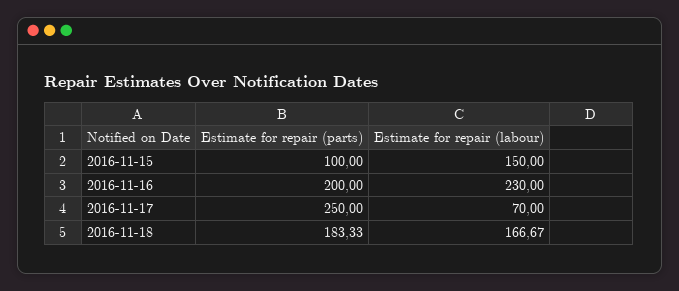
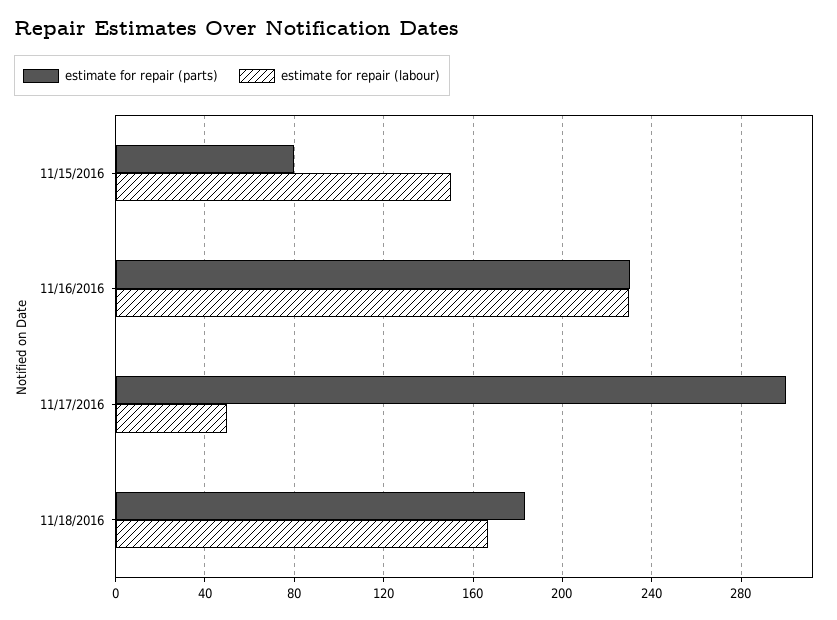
Estimate for repair (parts), 2016-11-15: 100 -> 80
Estimate for repair (parts), 2016-11-16: 200 -> 230
Estimate for repair (parts), 2016-11-17: 250 -> 300
Estimate for repair (labour), 2016-11-17: 70 -> 50

